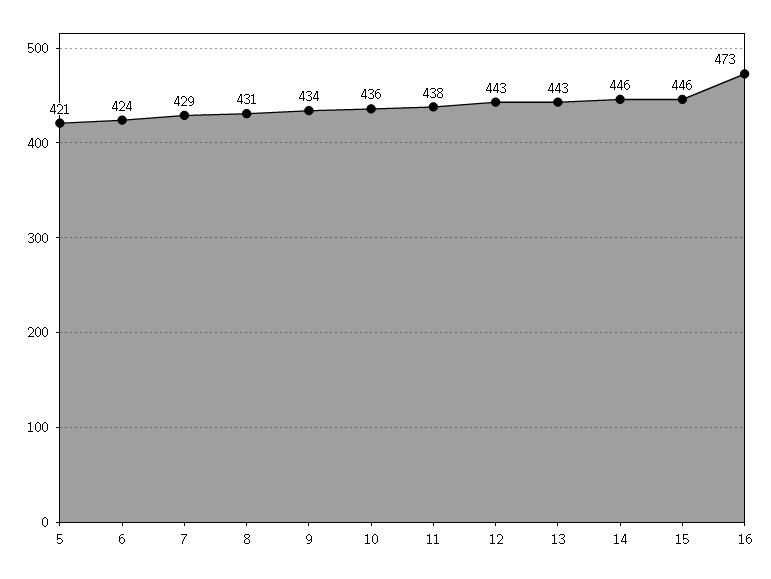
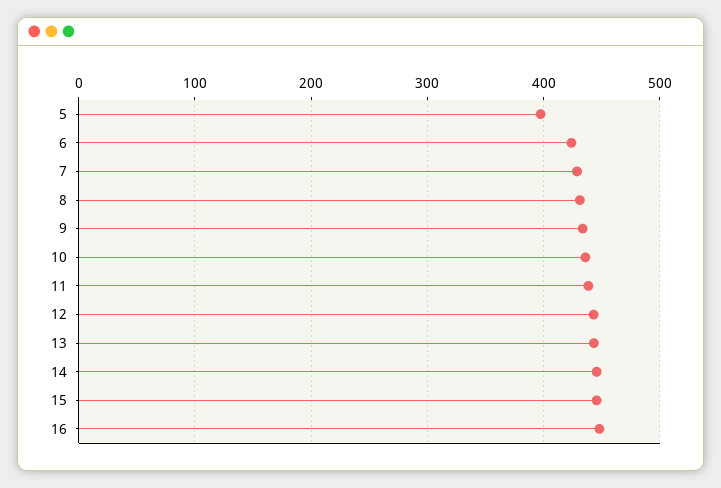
5: 421 -> 400
16: 473 -> 450

